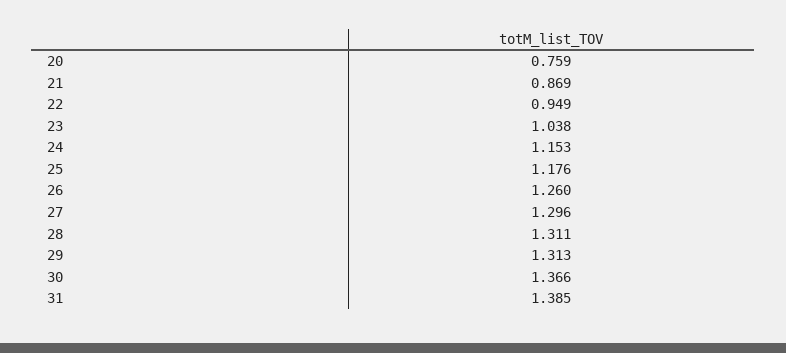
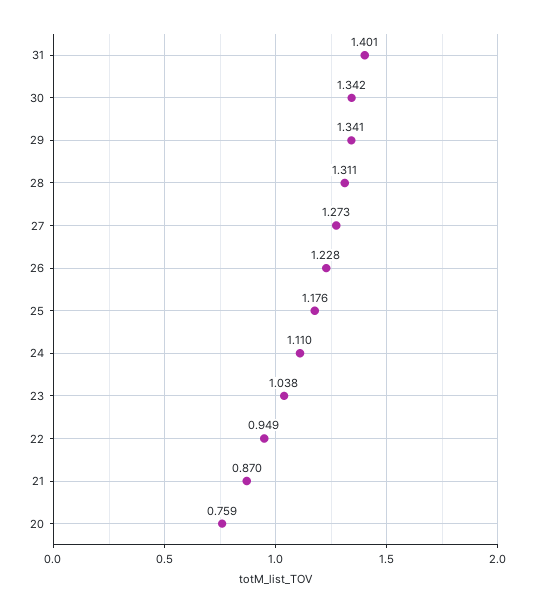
21: 0.869 -> 0.87
24: 1.153 -> 1.11
26: 1.26 -> 1.228
27: 1.296 -> 1.273
29: 1.313 -> 1.341
30: 1.366 -> 1.342
31: 1.385 -> 1.401

